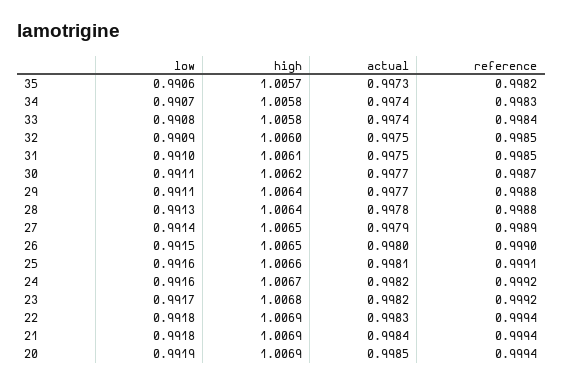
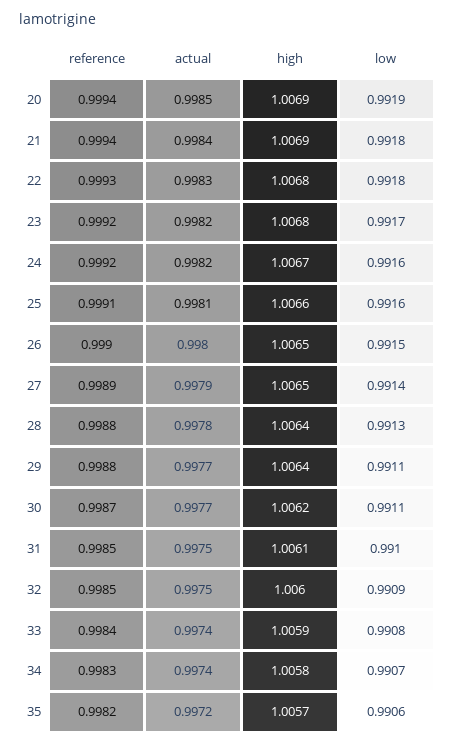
actual, 35: 0.9973 -> 0.9972
high, 33: 1.0058 -> 1.0059
high, 22: 1.0069 -> 1.0068
reference, 22: 0.9994 -> 0.9993

